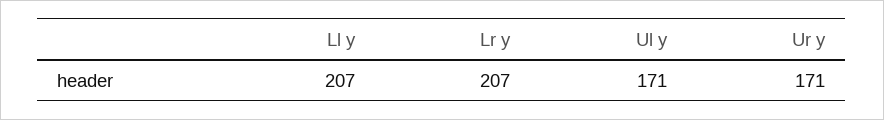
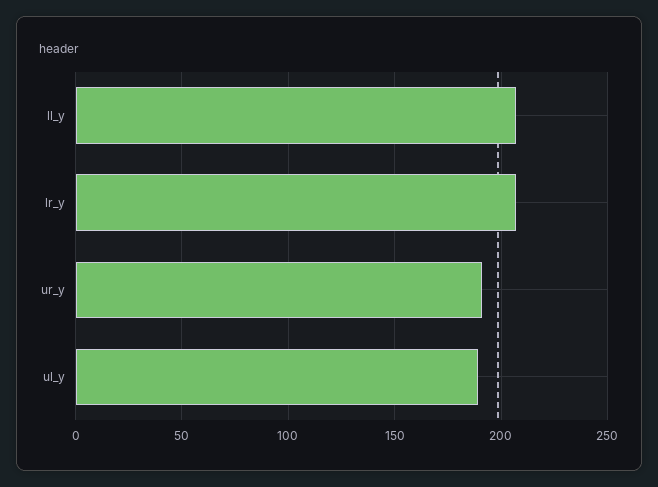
Ul y: 171 -> 190
Ur y: 171 -> 190

